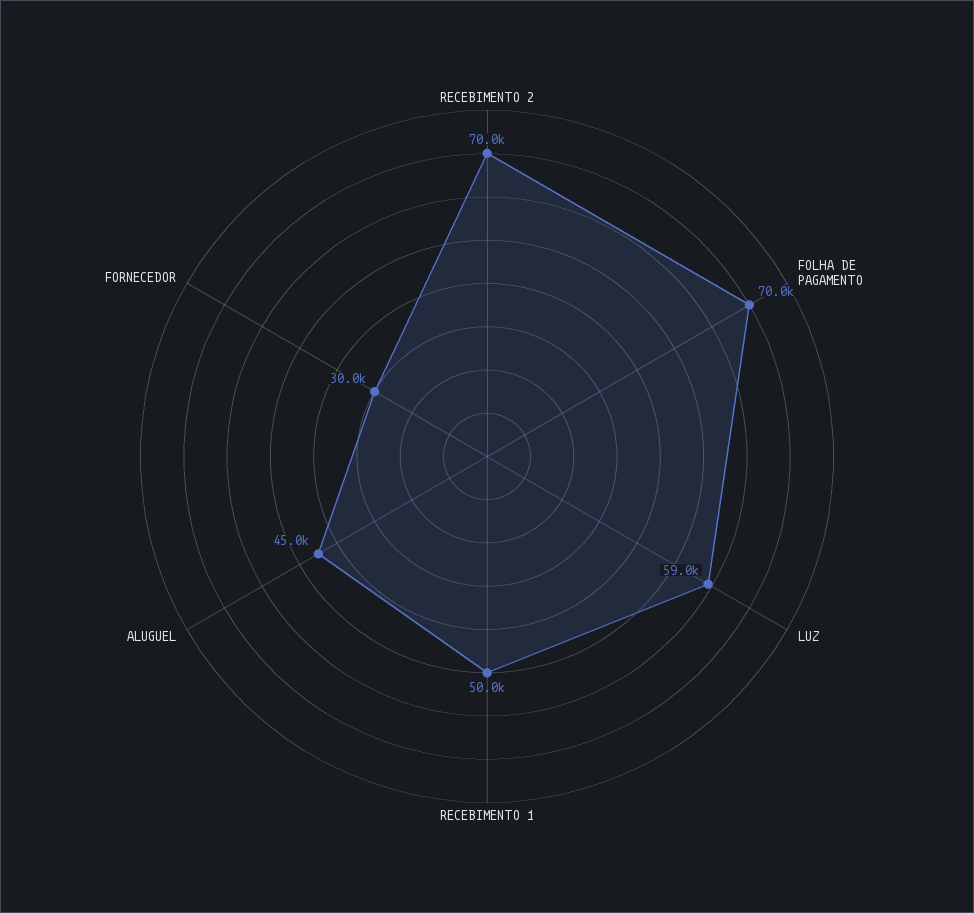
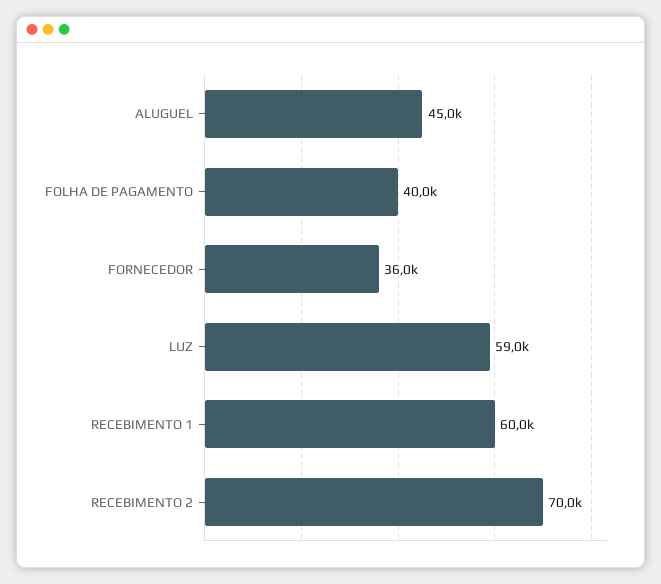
FOLHA DE PAGAMENTO: 70000 -> 40000
RECEBIMENTO 1: 50000 -> 60000
FORNECEDOR: 30000 -> 36000

